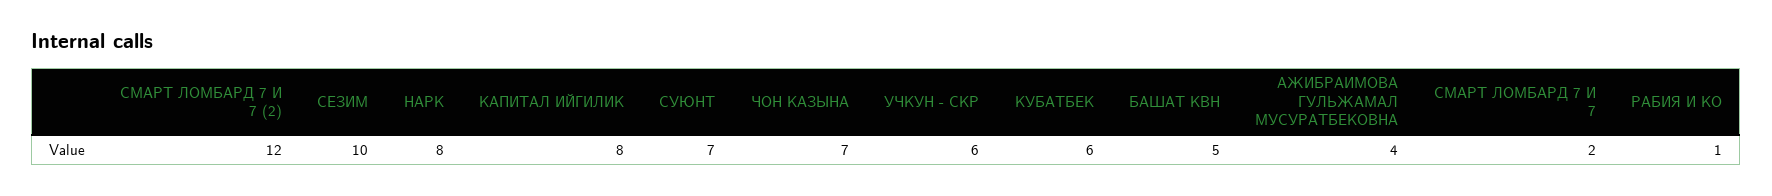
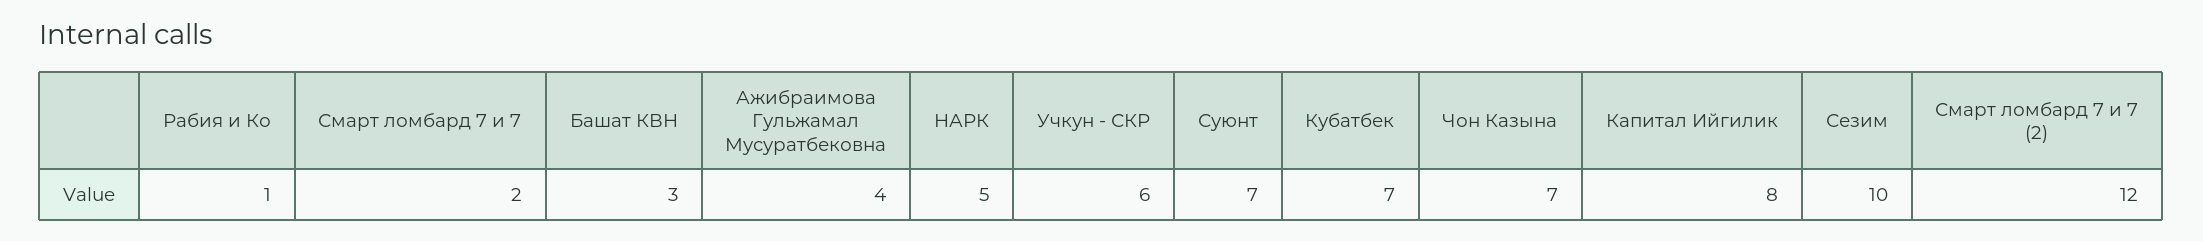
НАРК: 8 -> 5
КУБАТБЕК: 6 -> 7
БАШАТ КВН: 5 -> 3

